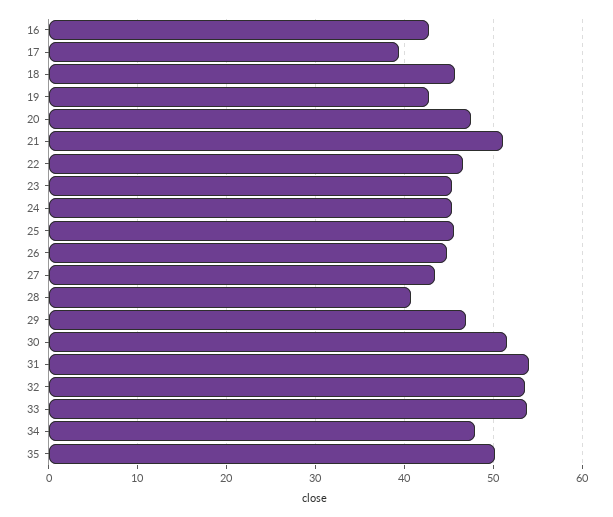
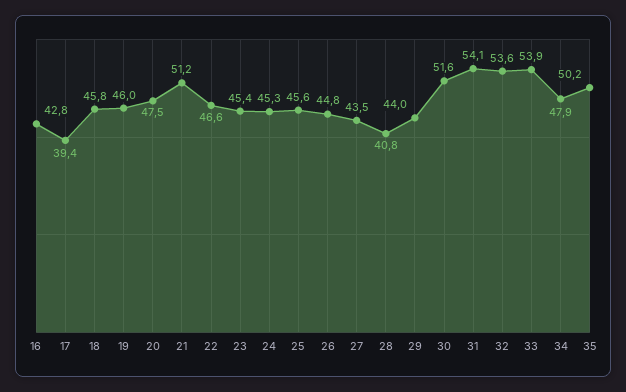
19: 43 -> 46
29: 47 -> 44

